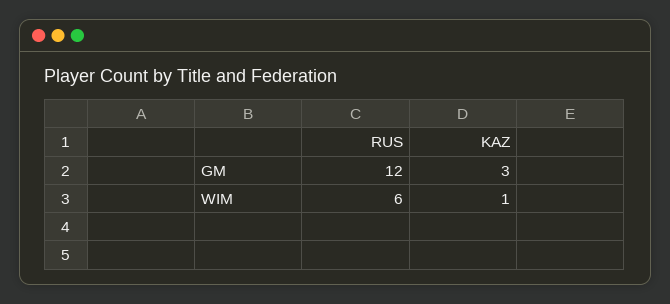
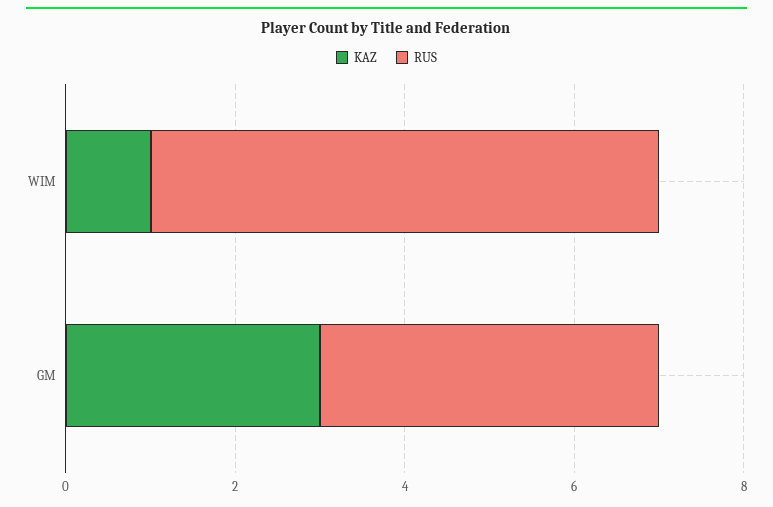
RUS, GM: 12 -> 4

